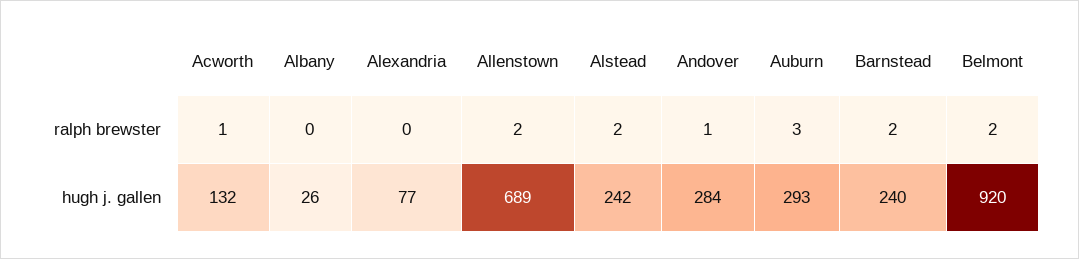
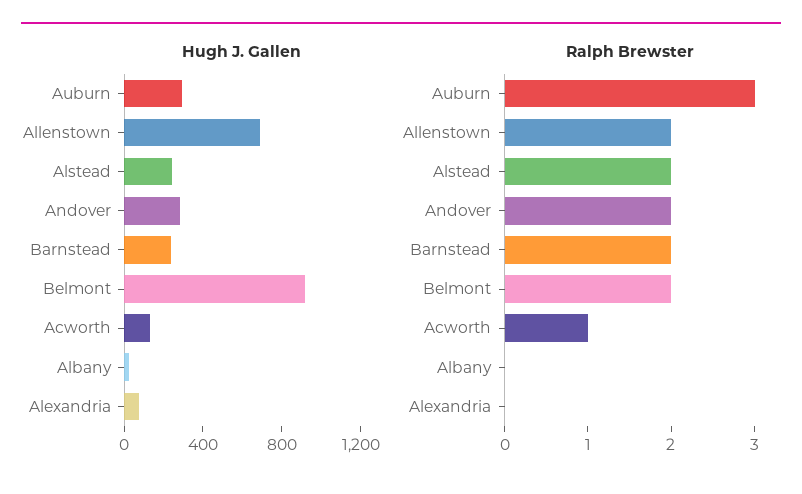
ralph brewster, Andover: 1 -> 2

